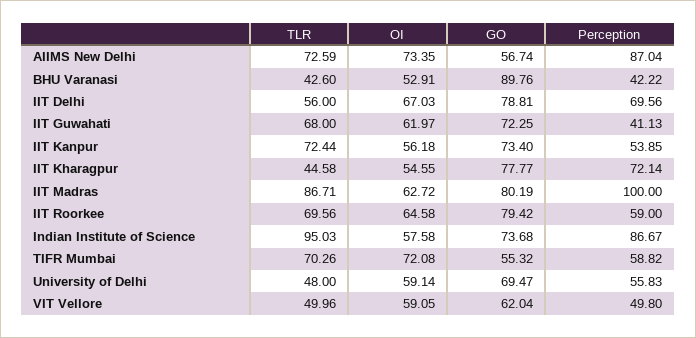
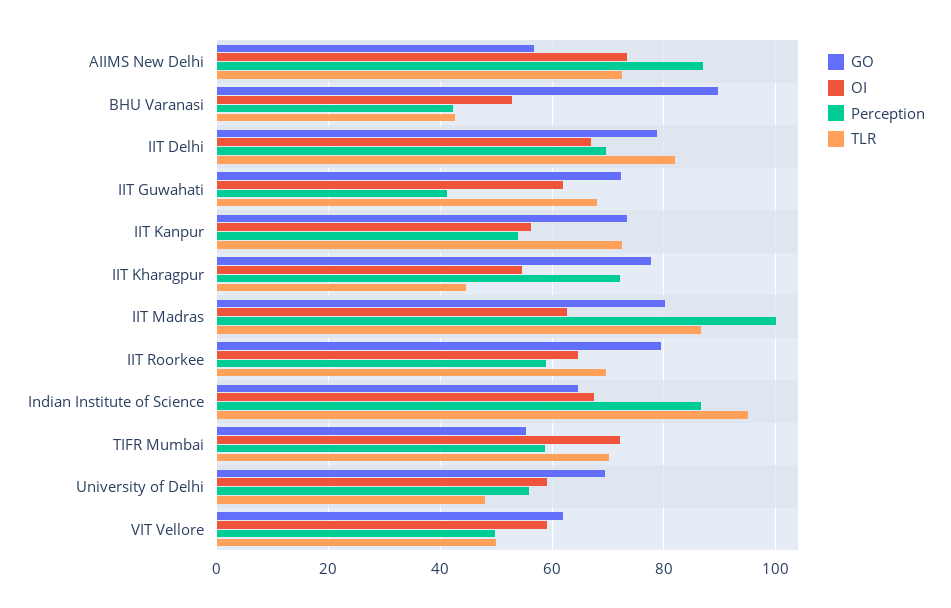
TLR, IIT Delhi: 56 -> 82
OI, Indian Institute of Science: 57.58 -> 68
GO, Indian Institute of Science: 73.68 -> 64

